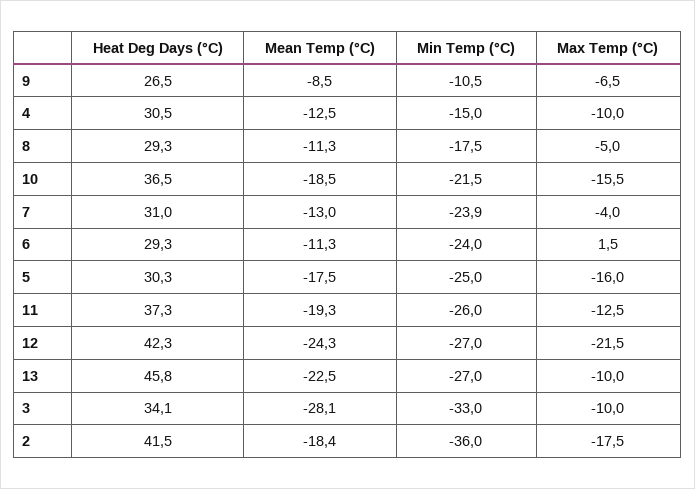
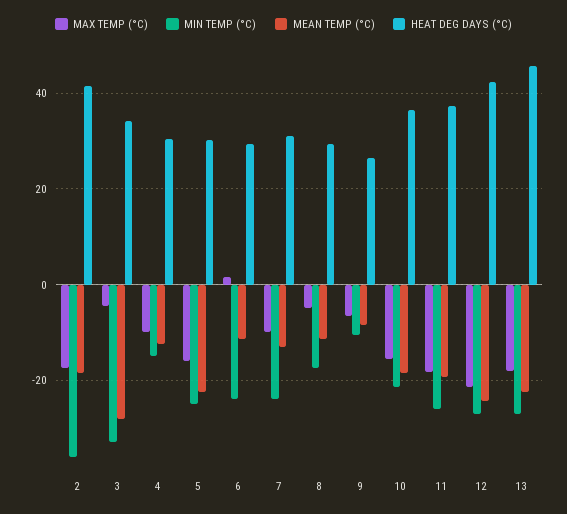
Max Temp (°C), 7: -4 -> -10
Mean Temp (°C), 5: -17.5 -> -22
Max Temp (°C), 11: -12.5 -> -18
Max Temp (°C), 13: -10 -> -18
Max Temp (°C), 3: -10 -> -4

